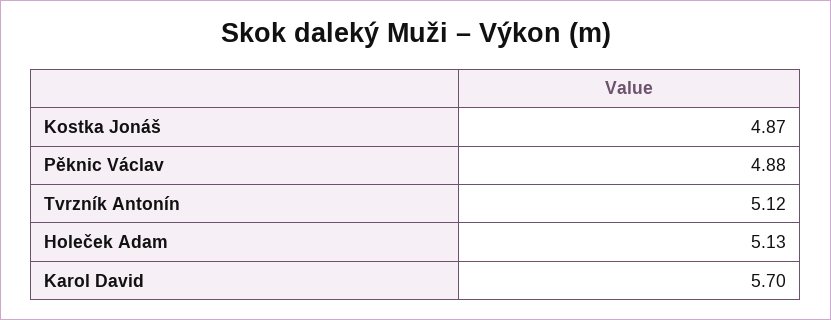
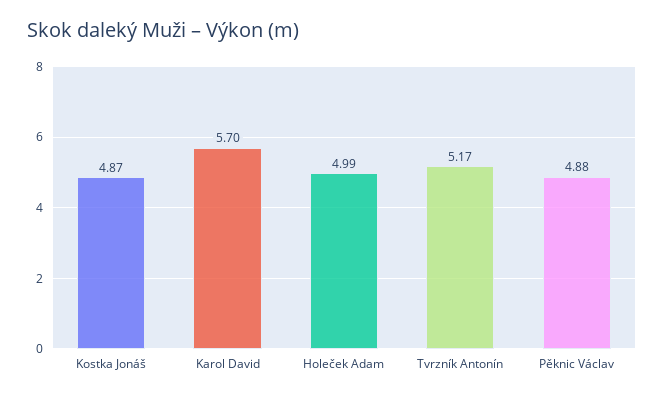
Tvrzník Antonín: 5.12 -> 5.17
Holeček Adam: 5.13 -> 4.99

